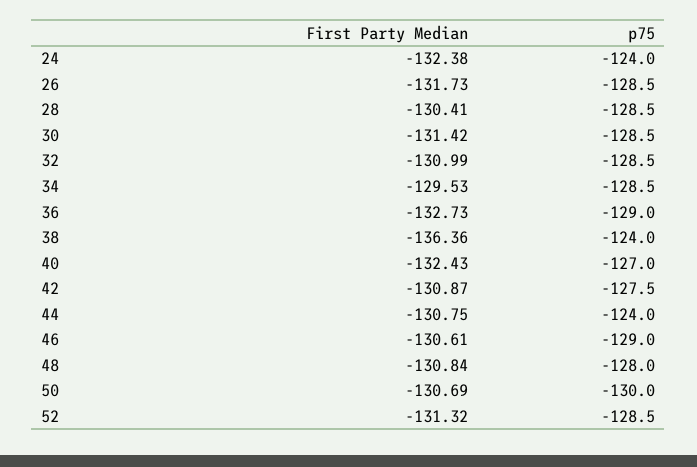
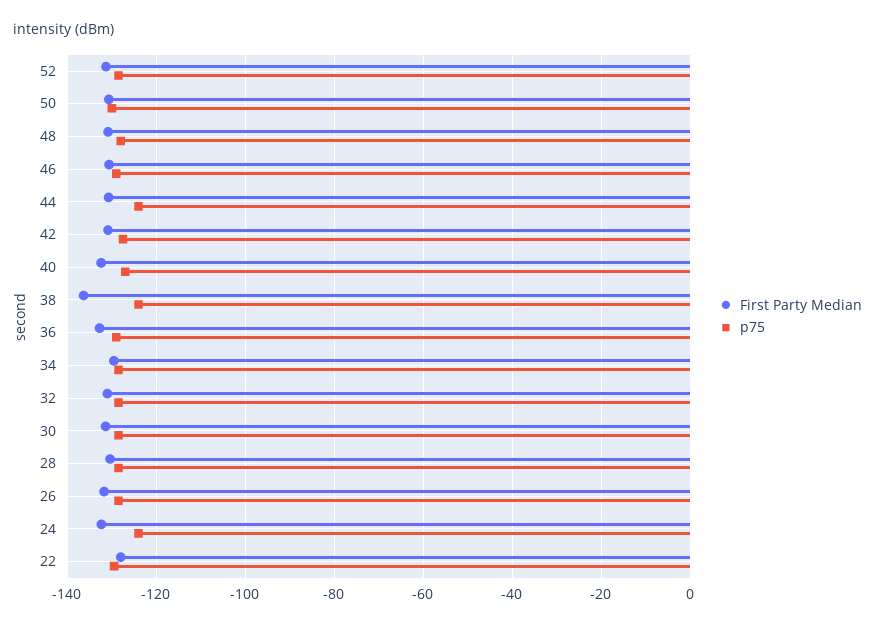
First Party Median, 22: none -> -128
p75, 22: none -> -130

